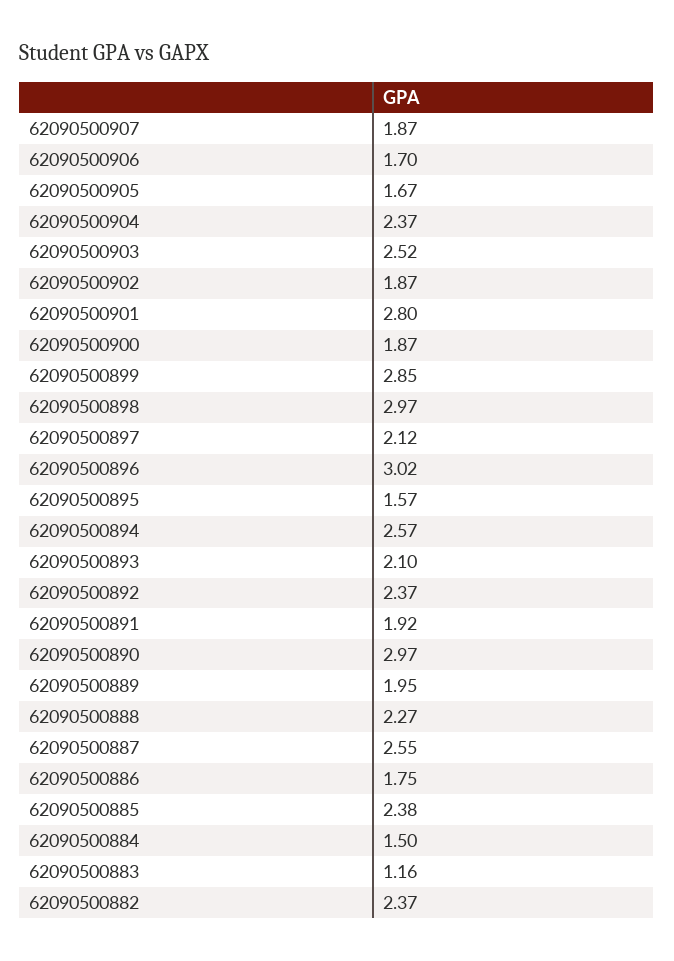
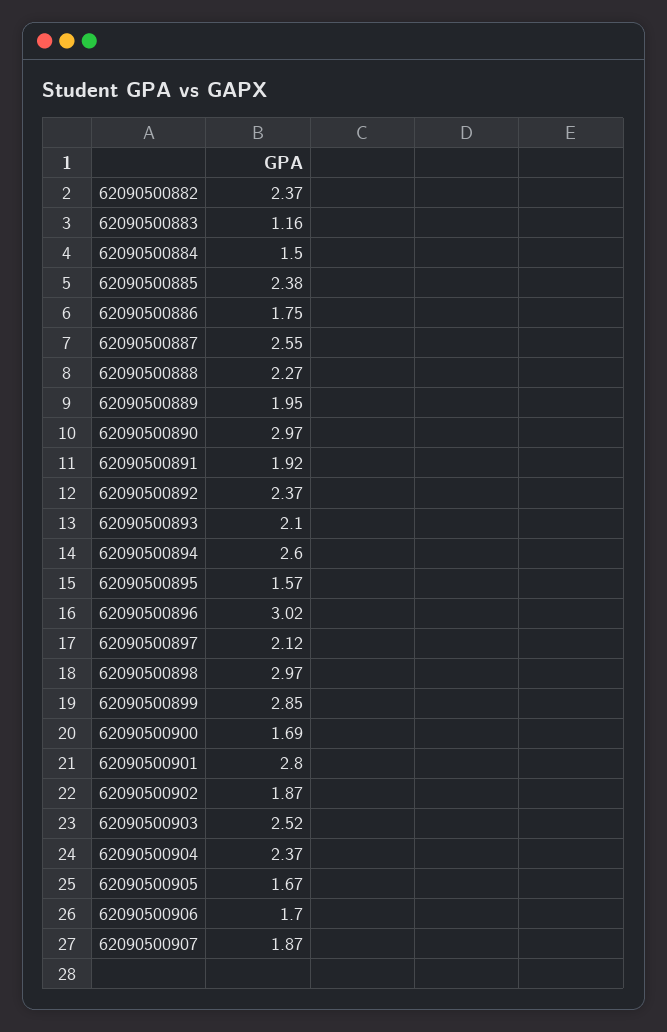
62090500900: 1.87 -> 1.69
62090500894: 2.57 -> 2.6

